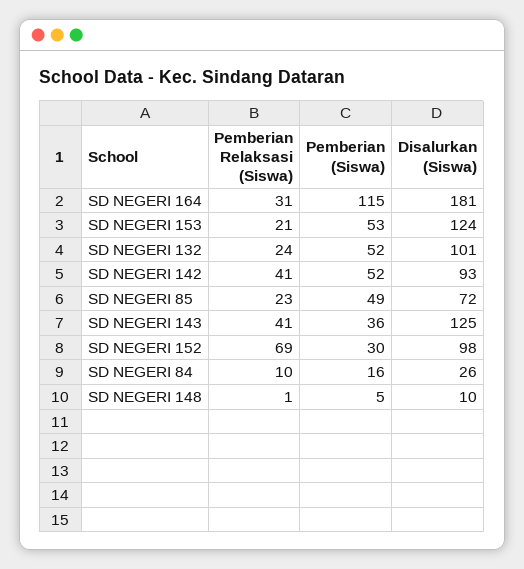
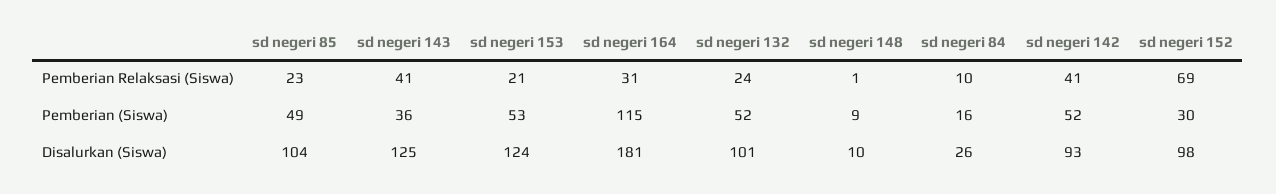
Disalurkan (Siswa), SD NEGERI 85: 72 -> 104
Pemberian (Siswa), SD NEGERI 148: 5 -> 9

